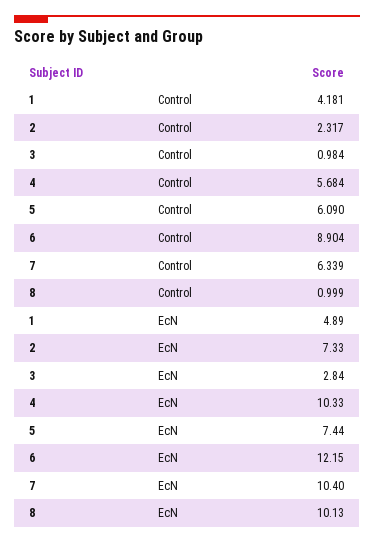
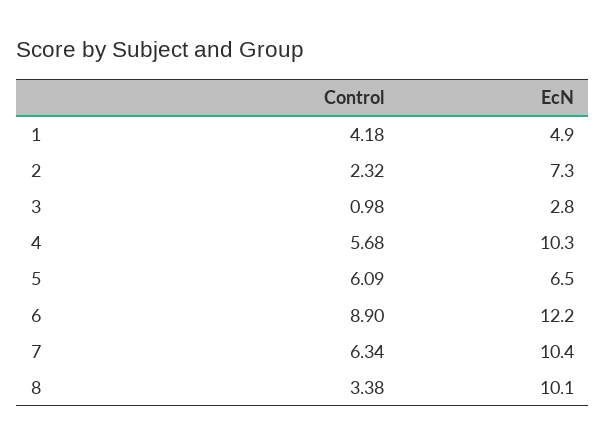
8, Control: 0.999 -> 3.38
5, EcN: 7.44 -> 6.5

